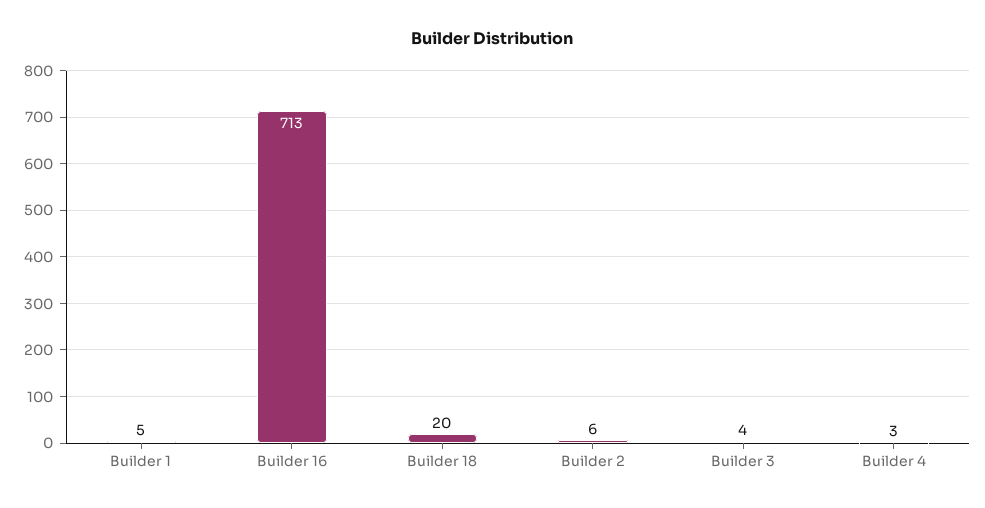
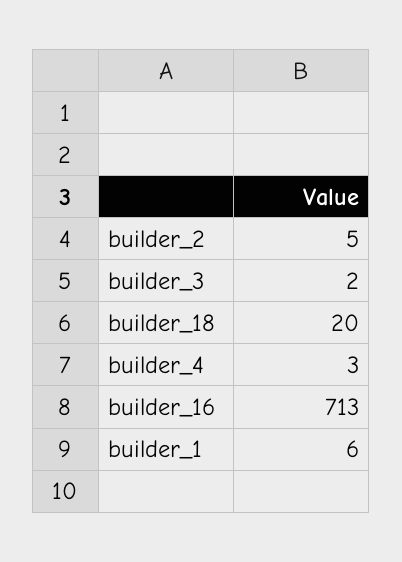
Builder 1: 5 -> 6
Builder 2: 6 -> 5
Builder 3: 4 -> 2

